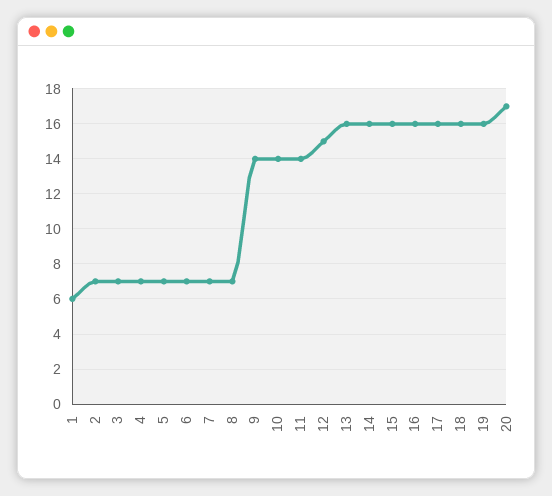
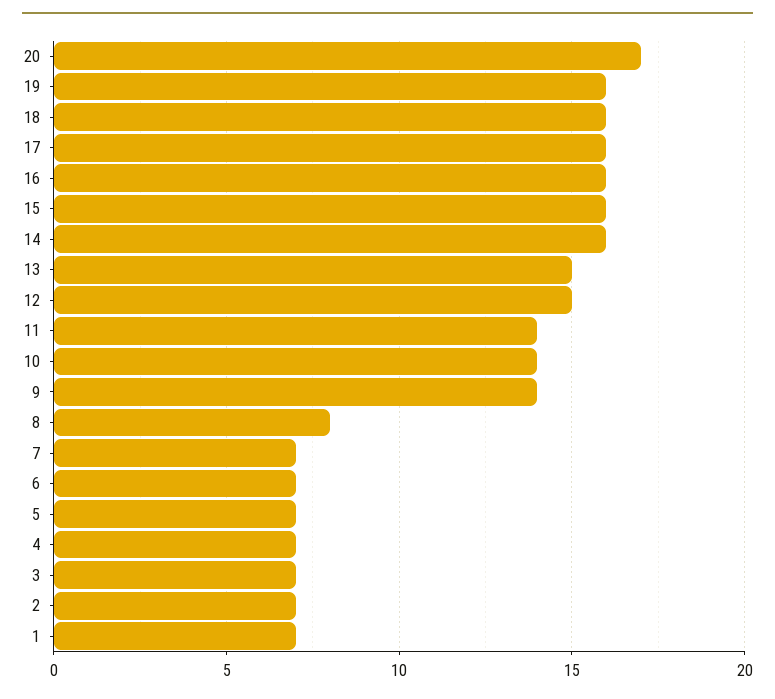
1: 6 -> 7
8: 7 -> 8
13: 16 -> 15

